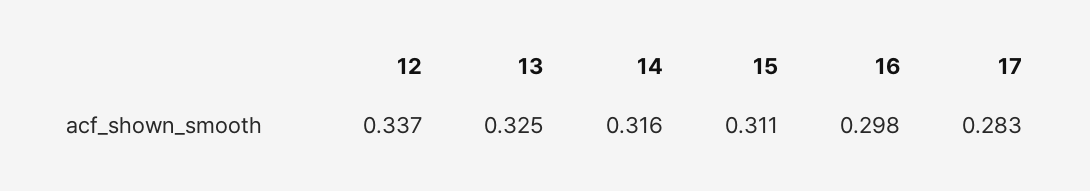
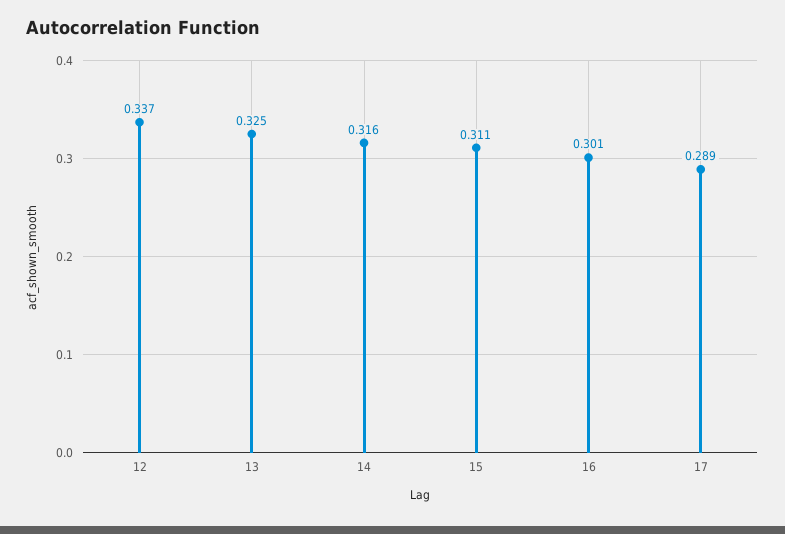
16: 0.298 -> 0.301
17: 0.283 -> 0.289

